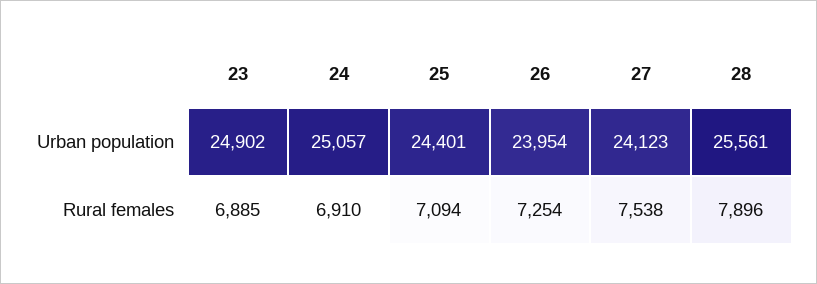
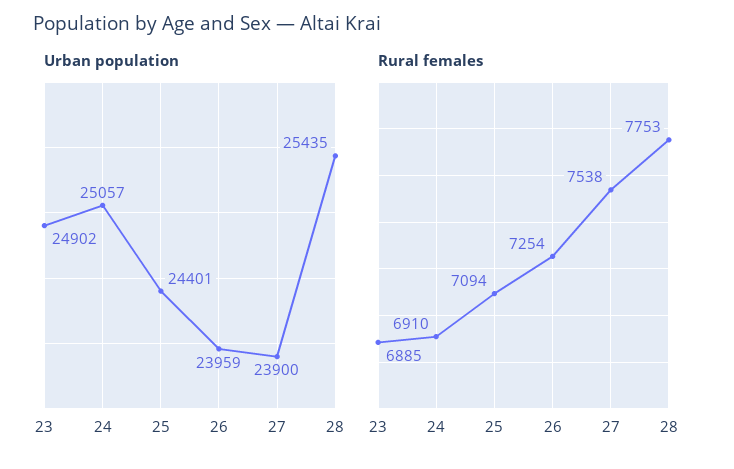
Urban population, 26: 23954 -> 23959
Urban population, 27: 24123 -> 23900
Urban population, 28: 25561 -> 25435
Rural females, 28: 7896 -> 7753

